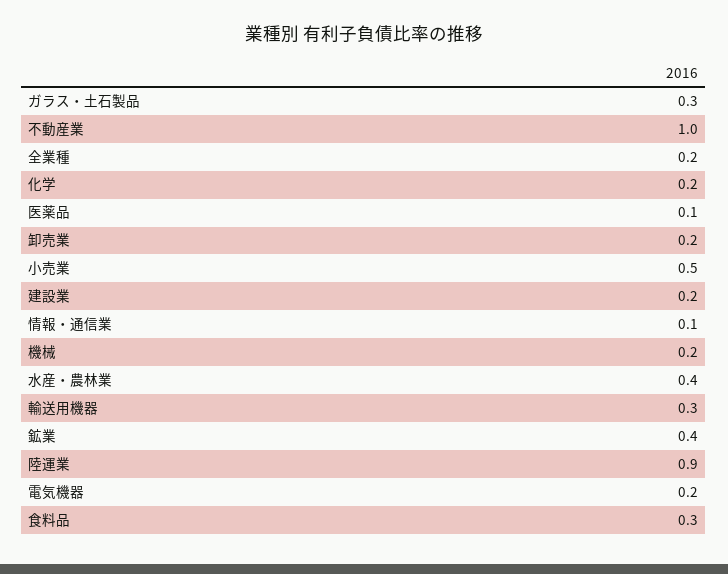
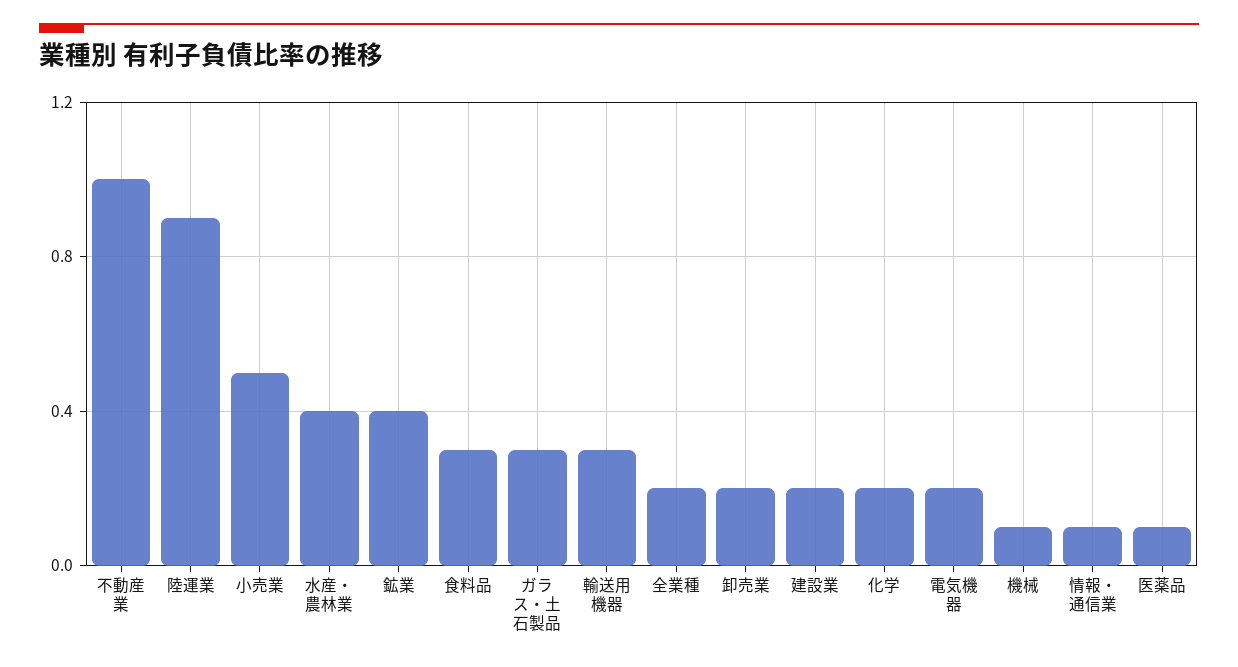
機械: 0.2 -> 0.1

